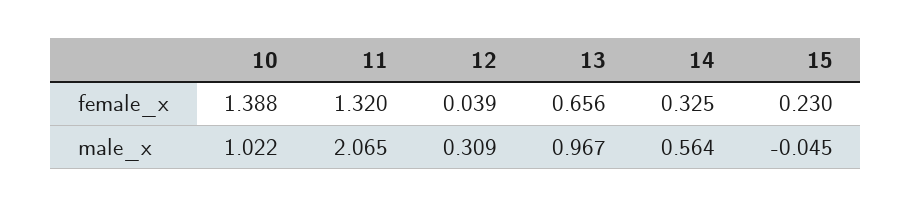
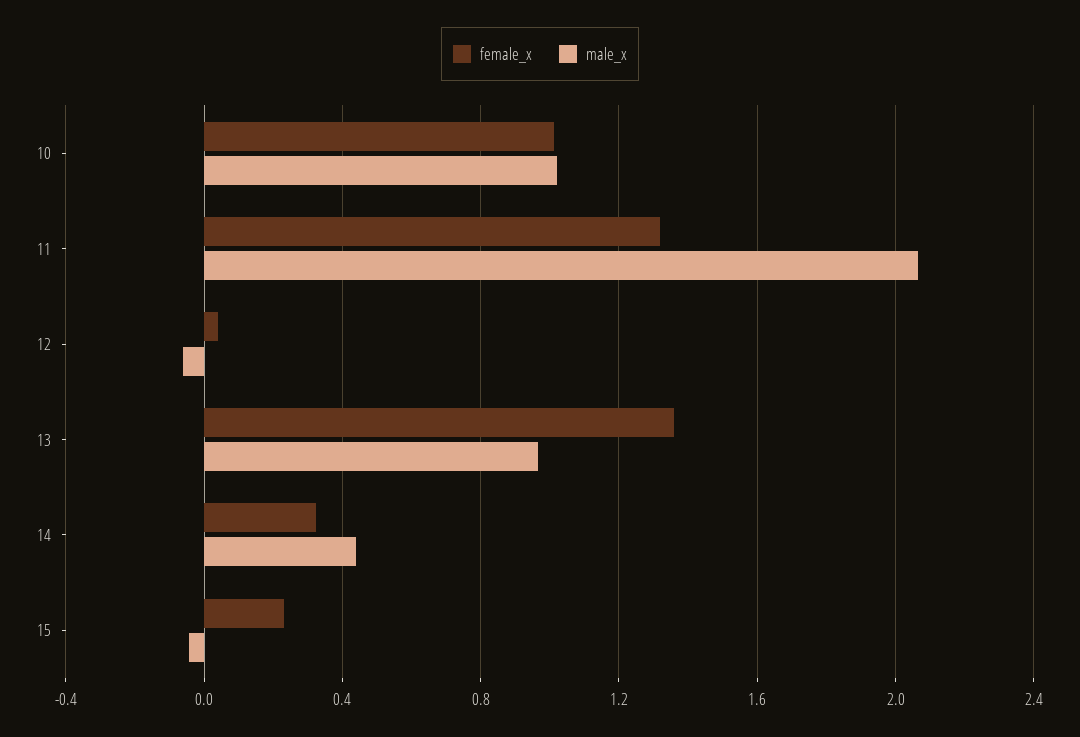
female_x, 10: 1.388 -> 1
female_x, 13: 0.656 -> 1.35
male_x, 12: 0.309 -> -0.05
male_x, 14: 0.564 -> 0.45

